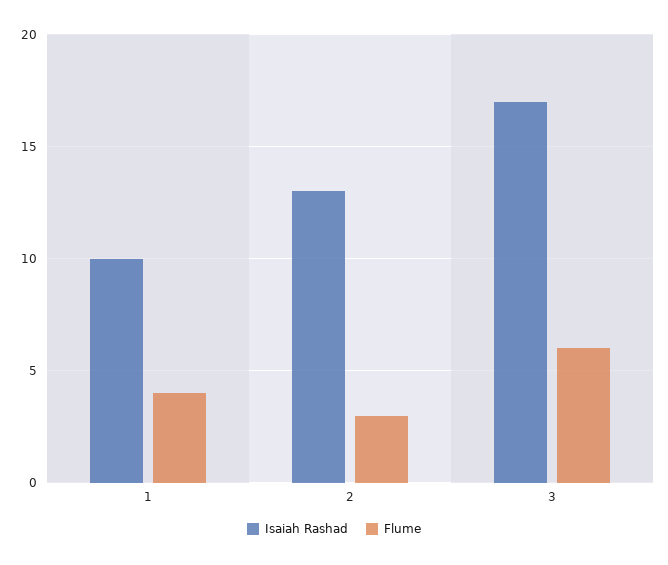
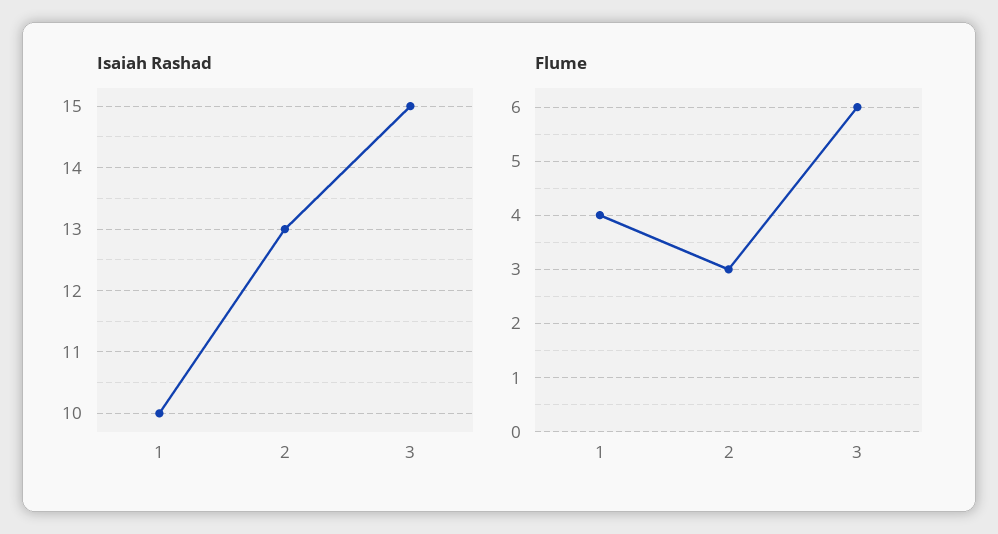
Isaiah Rashad, 3: 17 -> 15

